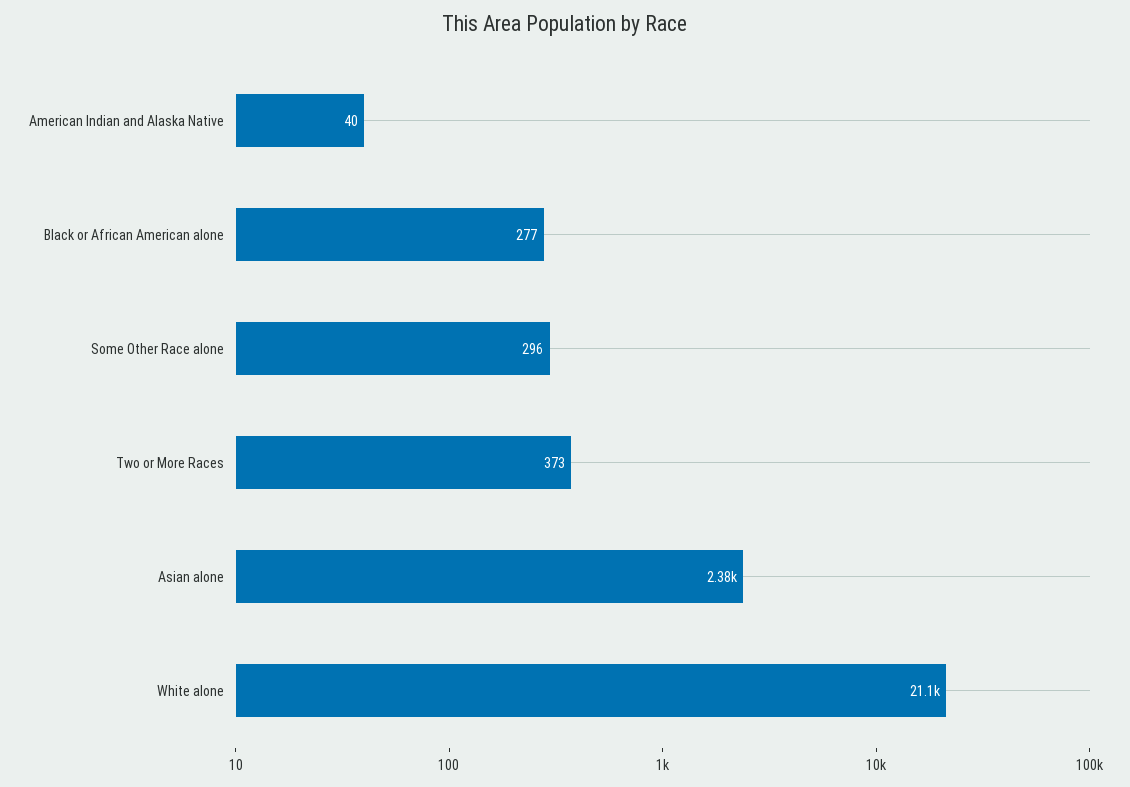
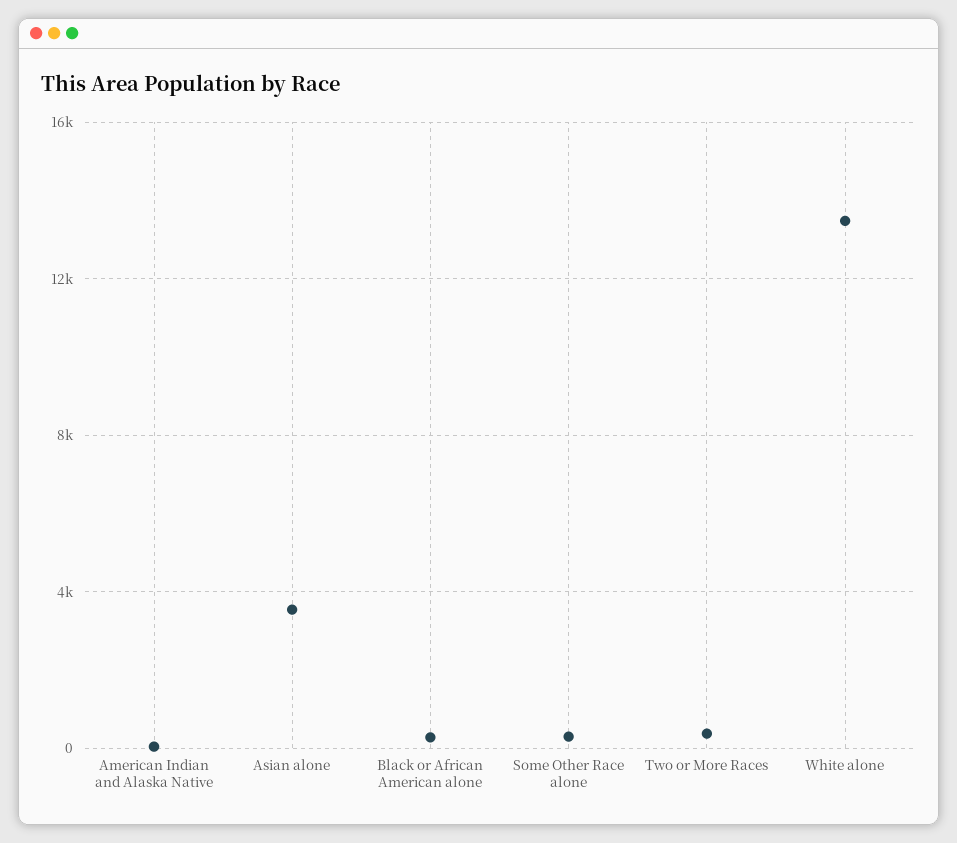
Asian alone: 2380 -> 3500
White alone: 21100 -> 13500

